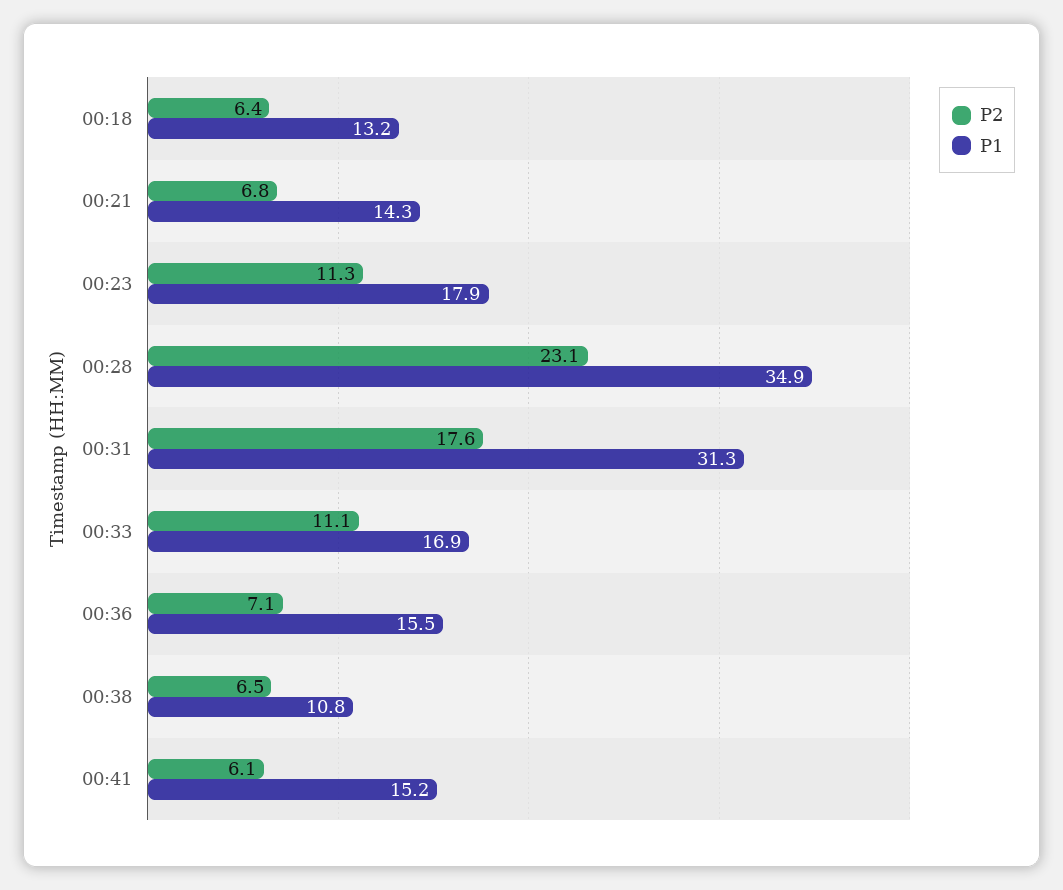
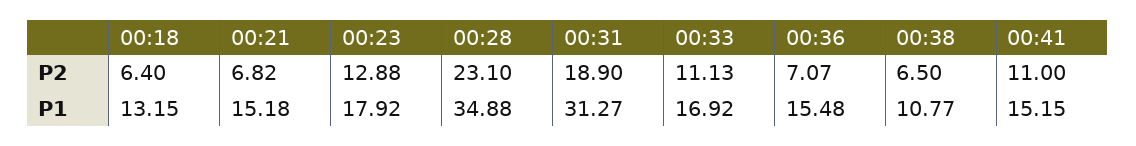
P1, 00:21: 14.3 -> 15.18
P2, 00:23: 11.3 -> 12.88
P2, 00:31: 17.6 -> 18.9
P2, 00:41: 6.1 -> 11

